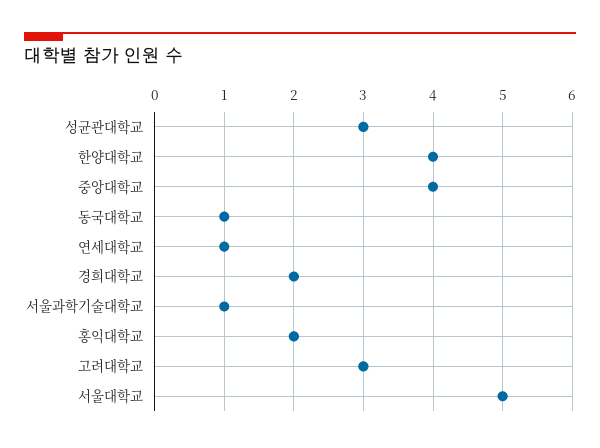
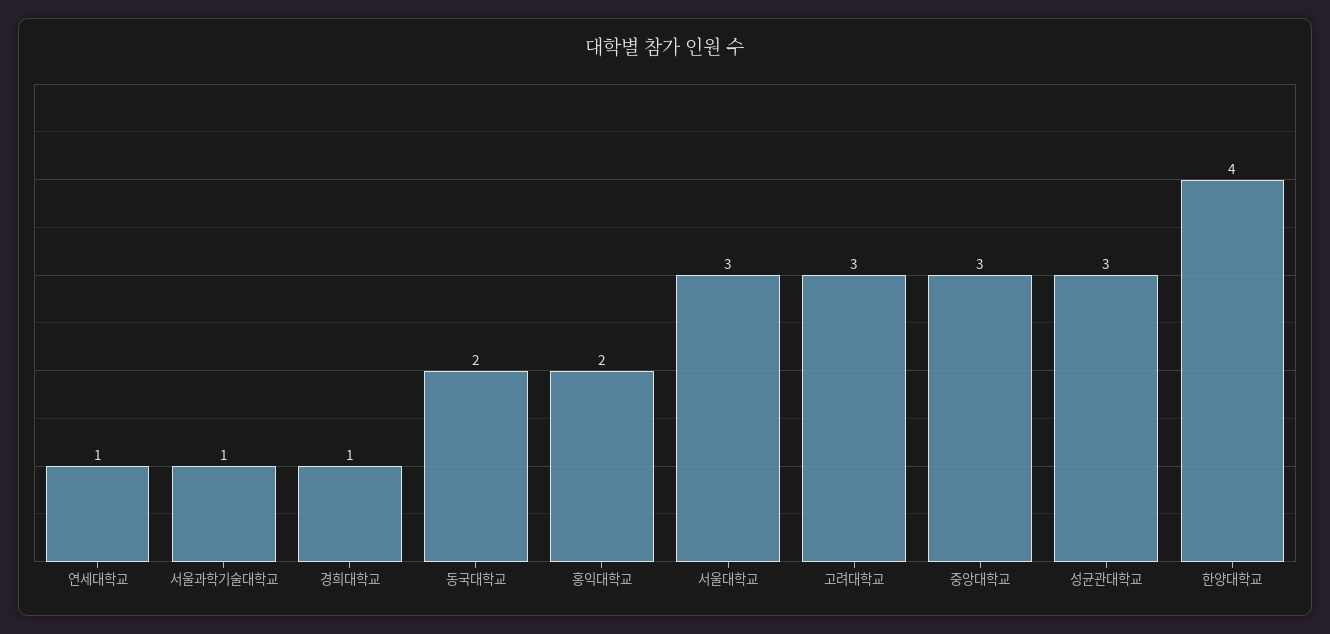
중앙대학교: 4 -> 3
동국대학교: 1 -> 2
경희대학교: 2 -> 1
서울대학교: 5 -> 3

